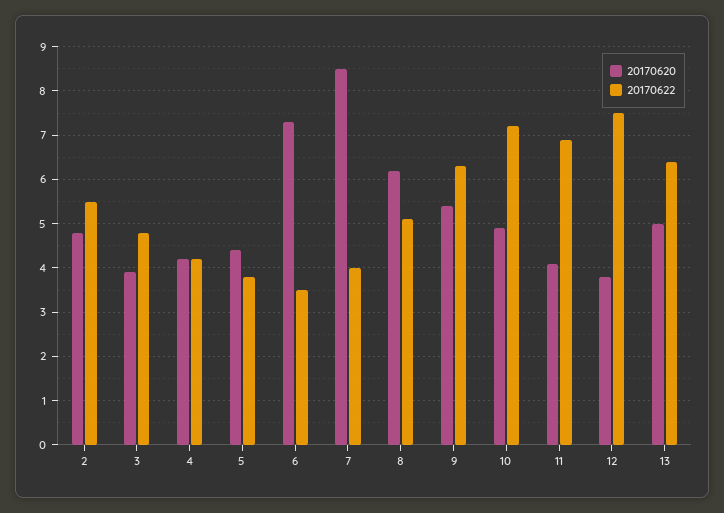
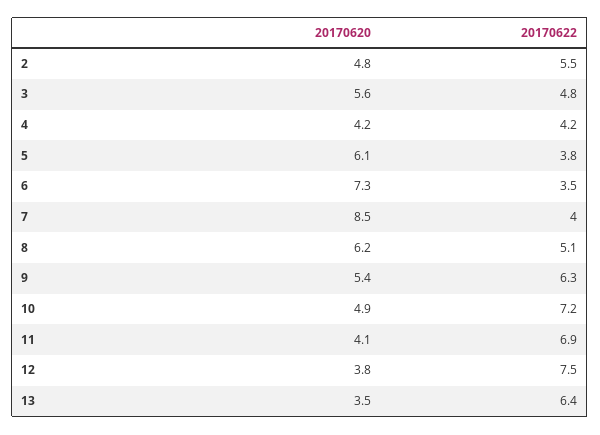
20170620, 3: 4 -> 5.6
20170620, 5: 4.5 -> 6.1
20170620, 13: 5 -> 3.5

